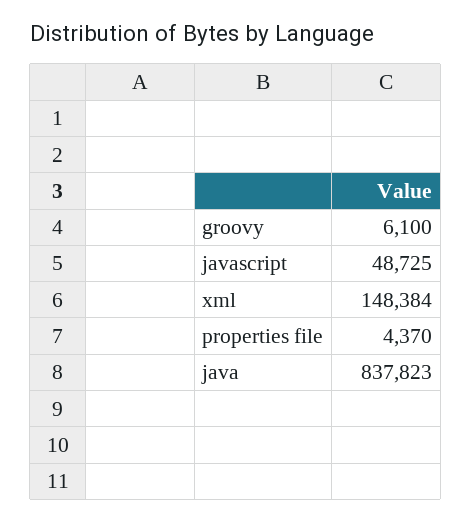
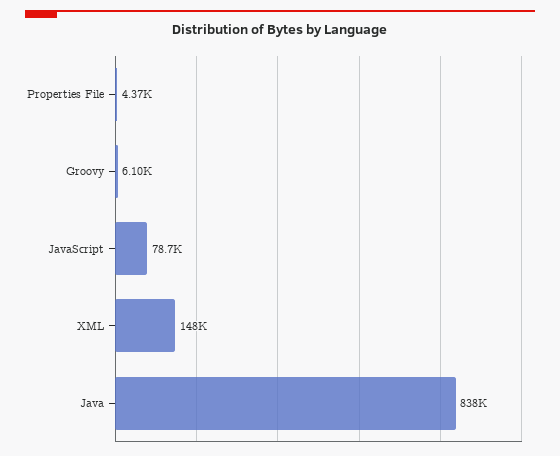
javascript: 48725 -> 78700

